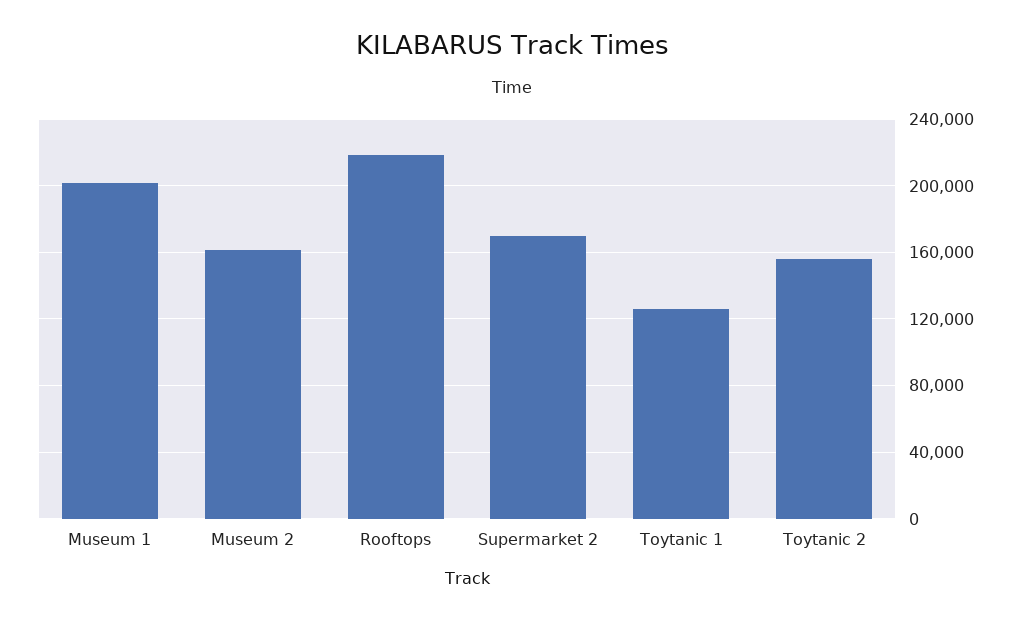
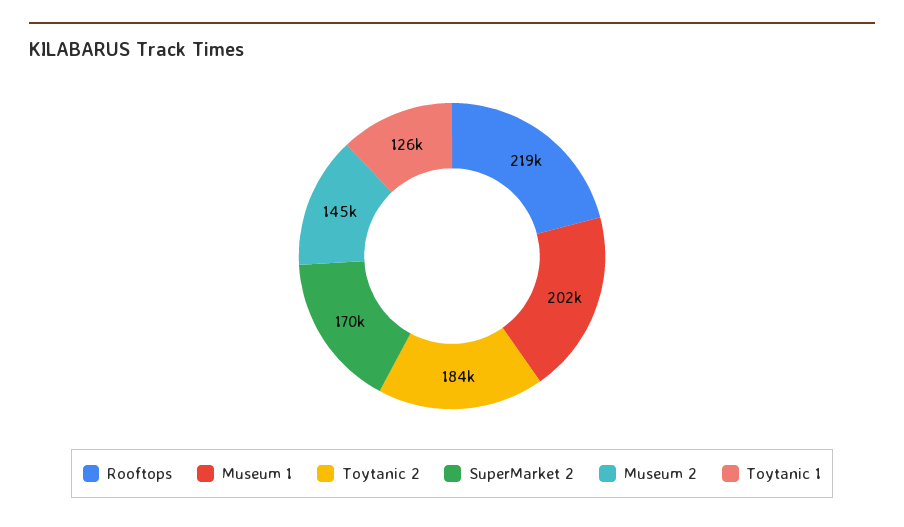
Museum 2: 160000 -> 145000
Toytanic 2: 155000 -> 184000

